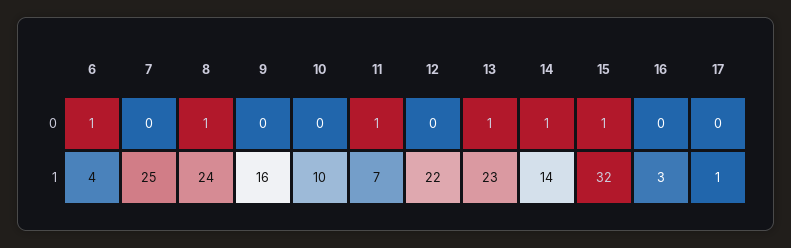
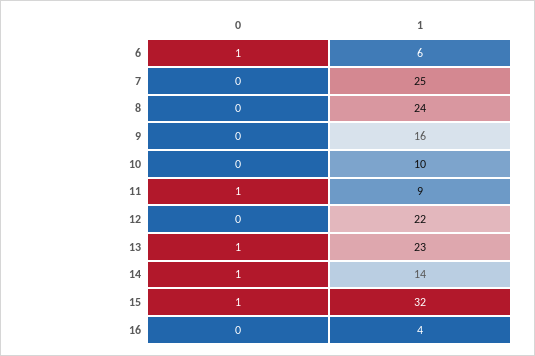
8, 0: 1 -> 0
17, 0: 0 -> none
6, 1: 4 -> 6
11, 1: 7 -> 9
16, 1: 3 -> 4
17, 1: 1 -> none

